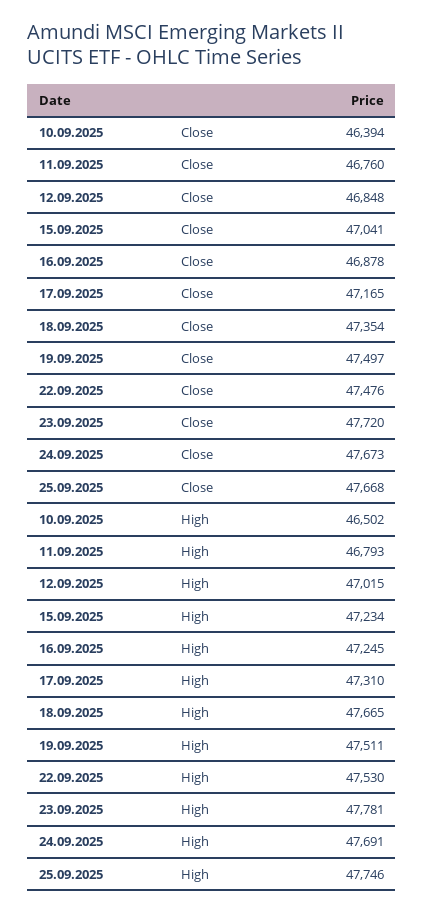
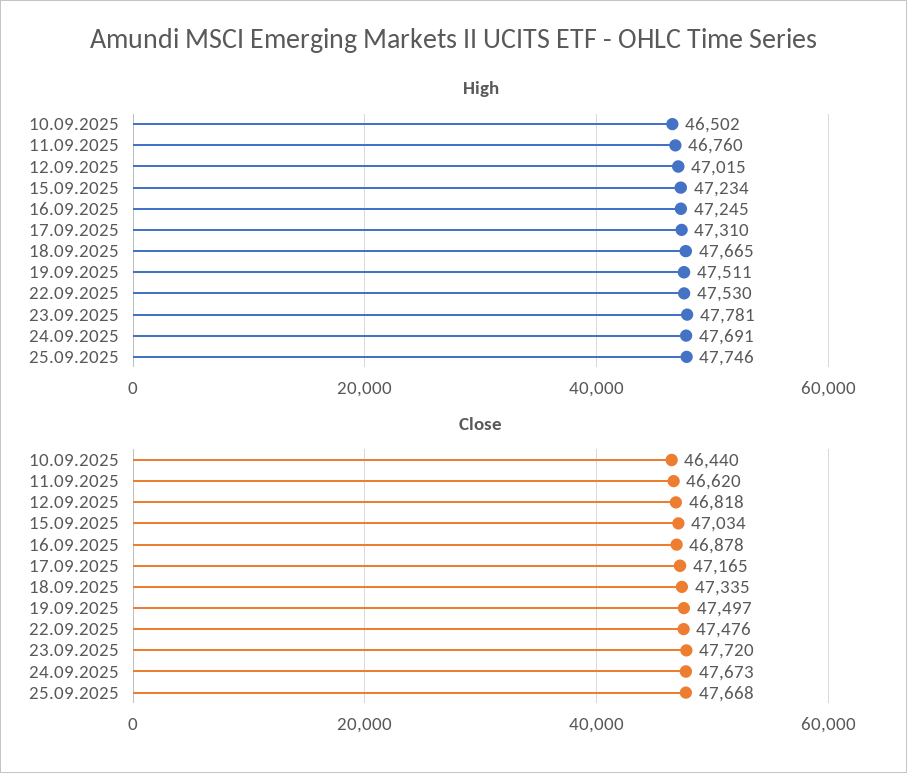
Close, 10.09.2025: 46394 -> 46440
Close, 11.09.2025: 46760 -> 46620
Close, 12.09.2025: 46848 -> 46818
Close, 15.09.2025: 47041 -> 47034
Close, 18.09.2025: 47354 -> 47335
High, 11.09.2025: 46793 -> 46760

